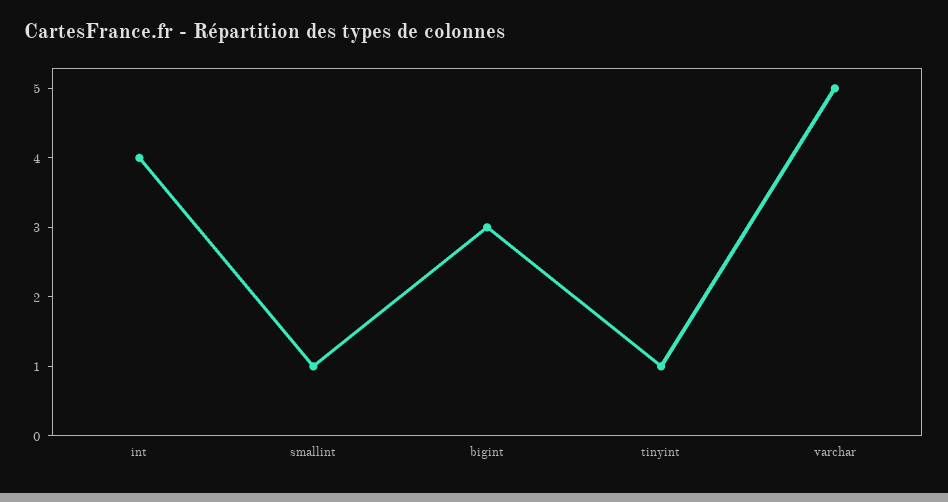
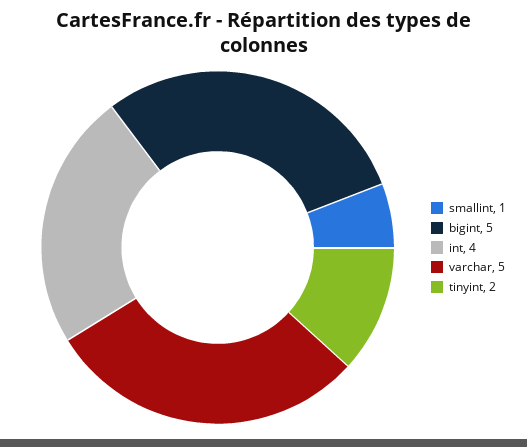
bigint: 3 -> 5
tinyint: 1 -> 2

